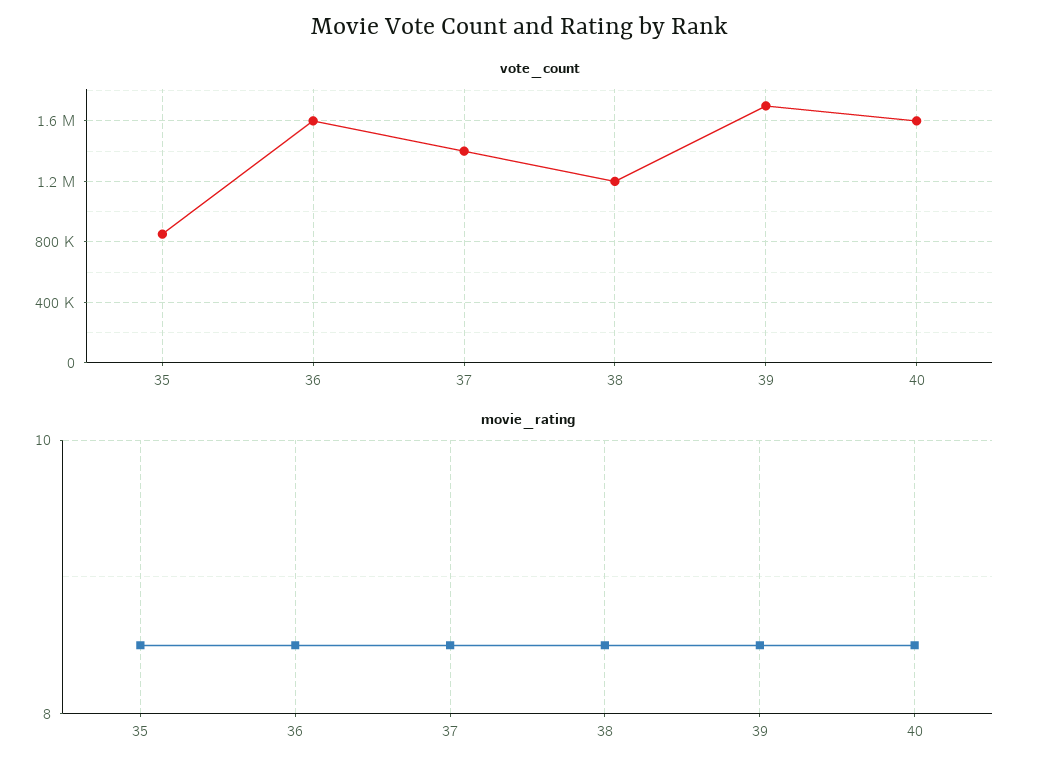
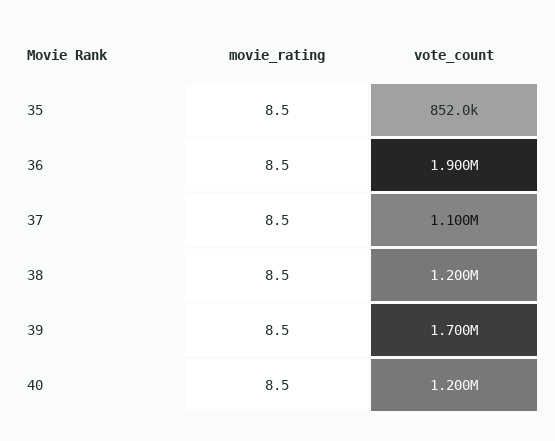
vote_count, 36: 1600000 -> 1900000
vote_count, 37: 1400000 -> 1100000
vote_count, 40: 1600000 -> 1200000

